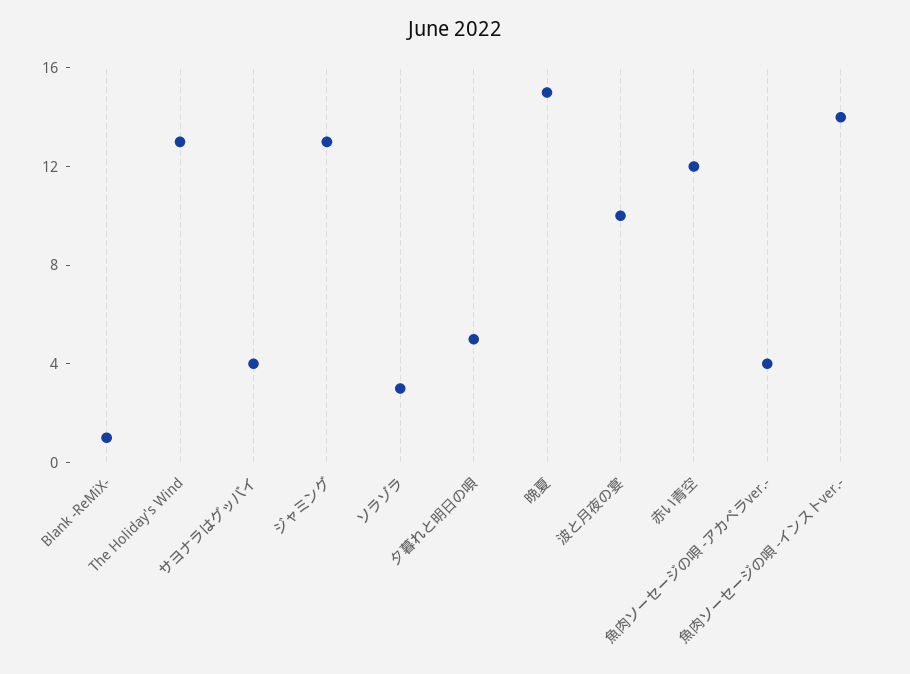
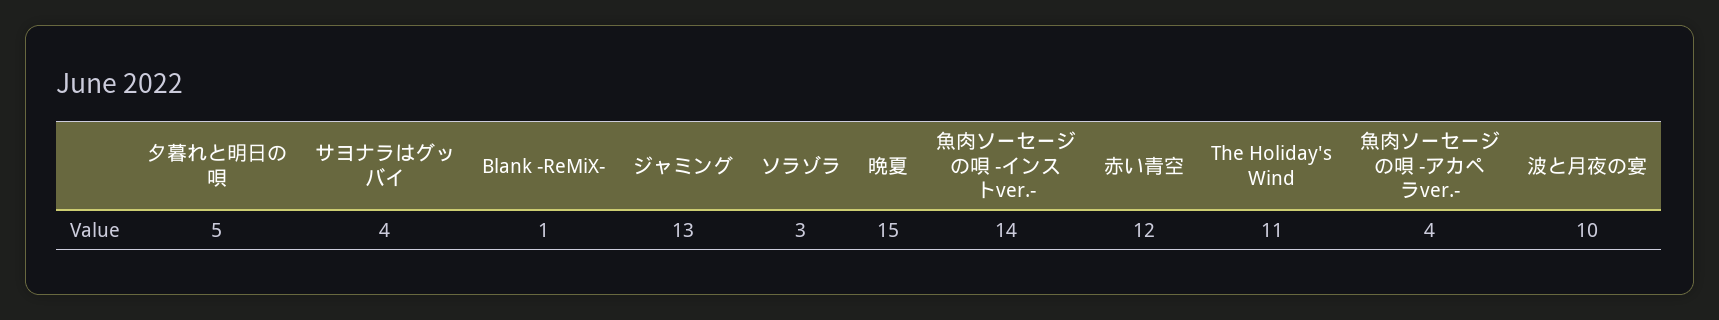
The Holiday's Wind: 13 -> 11

